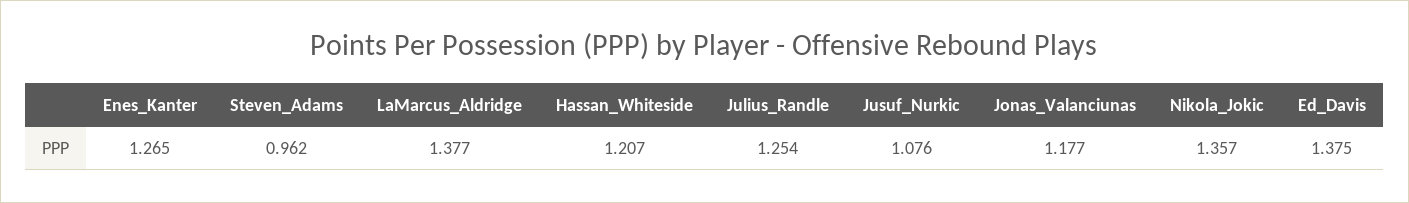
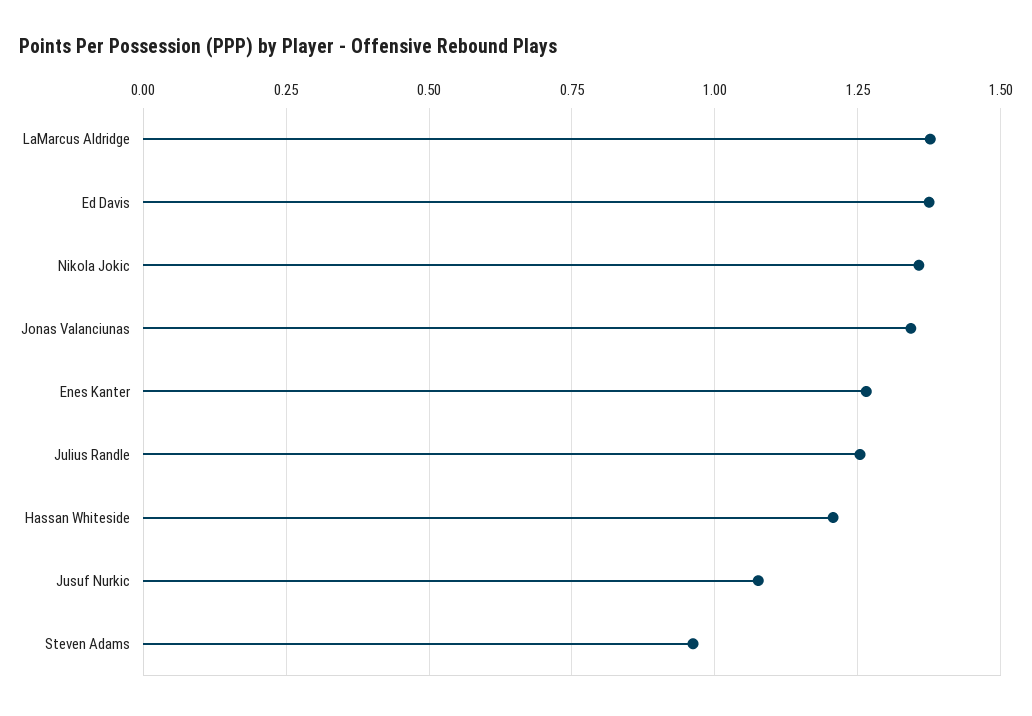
Jonas_Valanciunas: 1.177 -> 1.35

